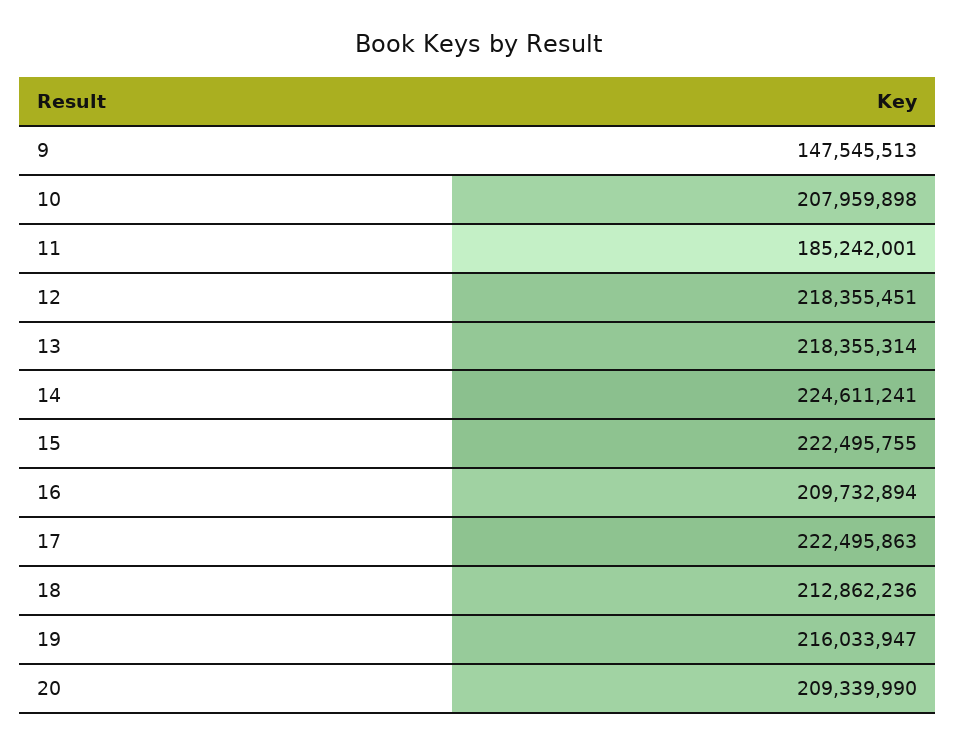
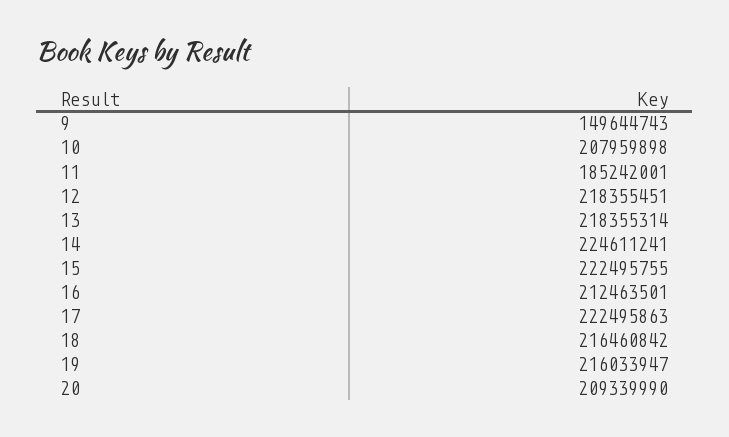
9: 147545513 -> 149644743
16: 209732894 -> 212463501
18: 212862236 -> 216460842

